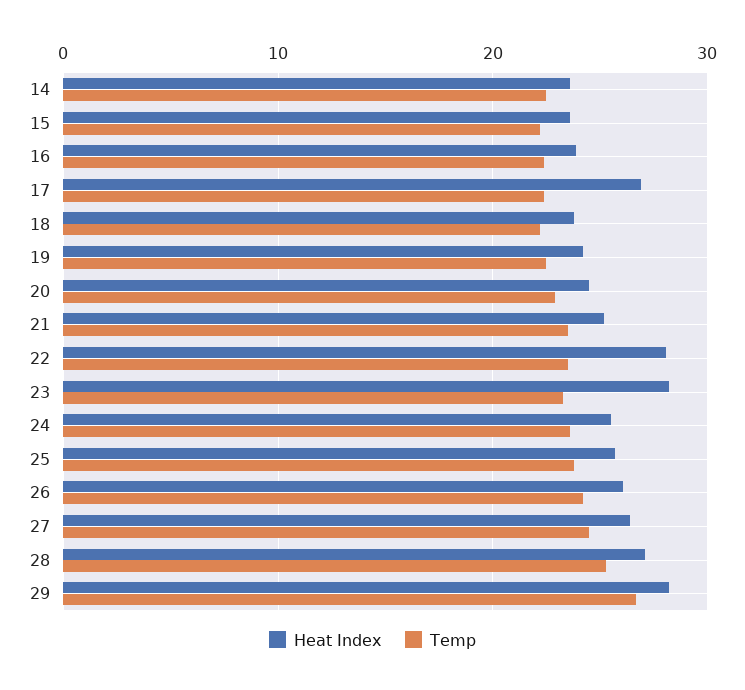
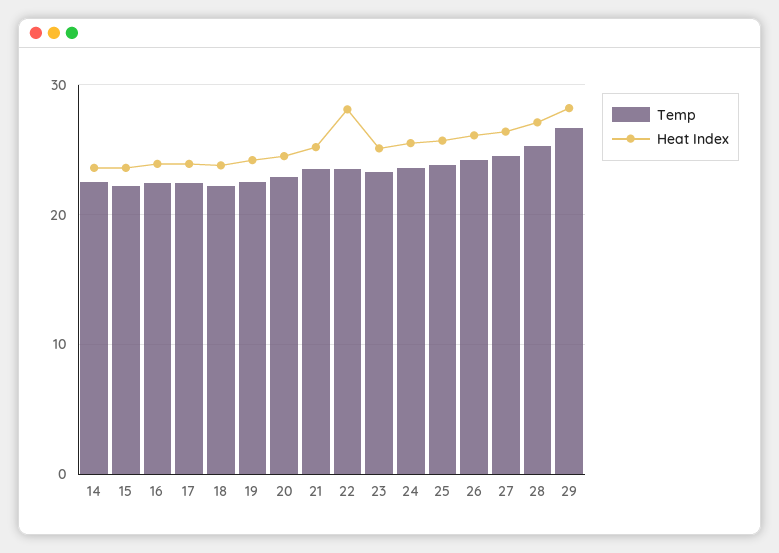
Heat Index, 17: 27 -> 24
Heat Index, 23: 28 -> 25

